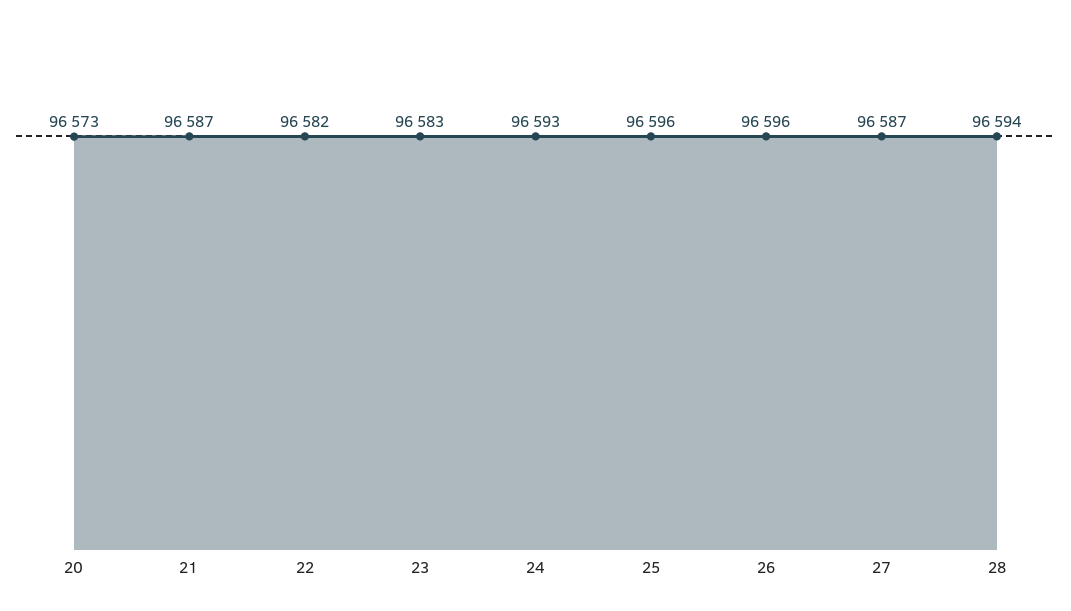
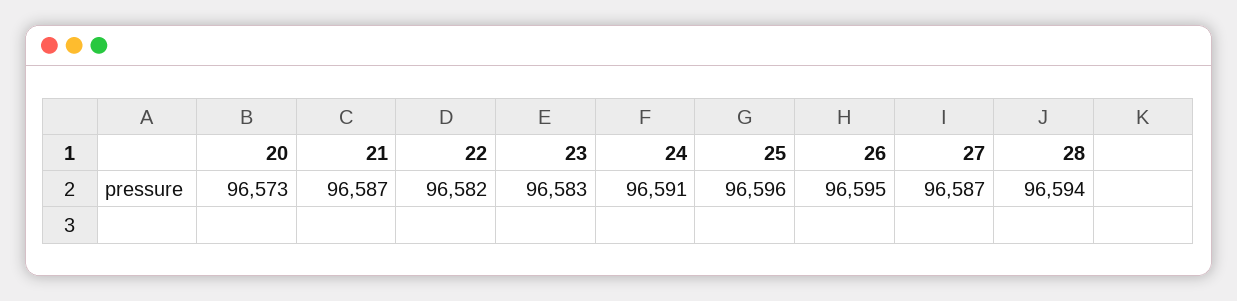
24: 96593 -> 96591
26: 96596 -> 96595

